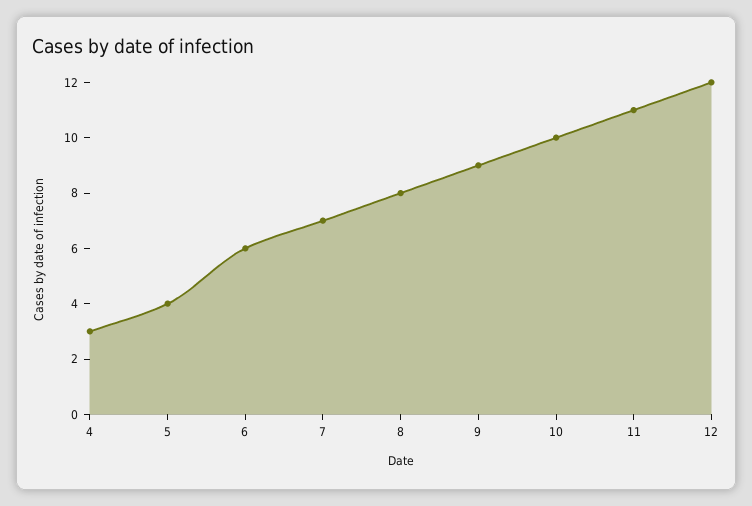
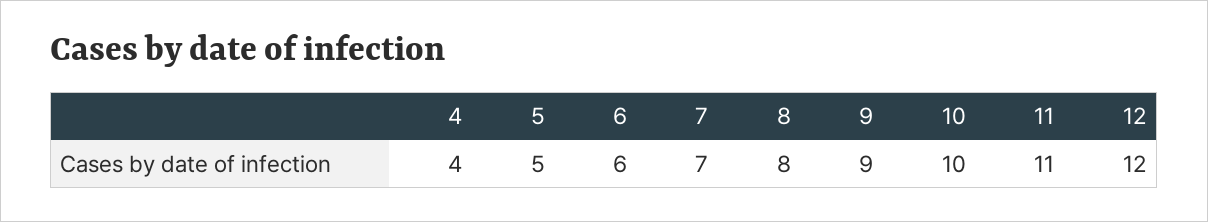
4: 3 -> 4
5: 4 -> 5

